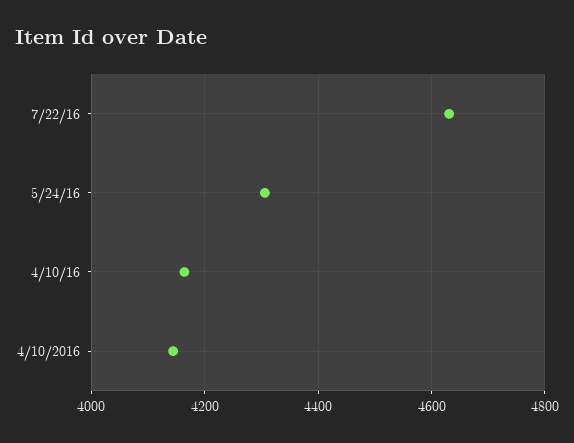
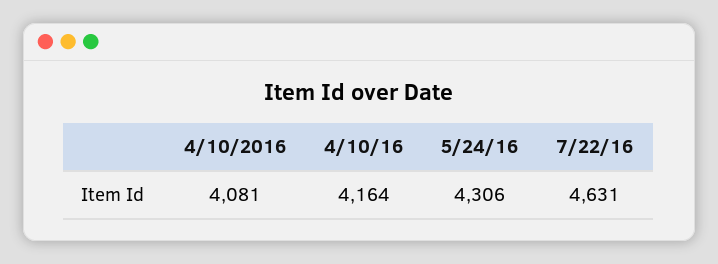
4/10/2016: 4140 -> 4081

